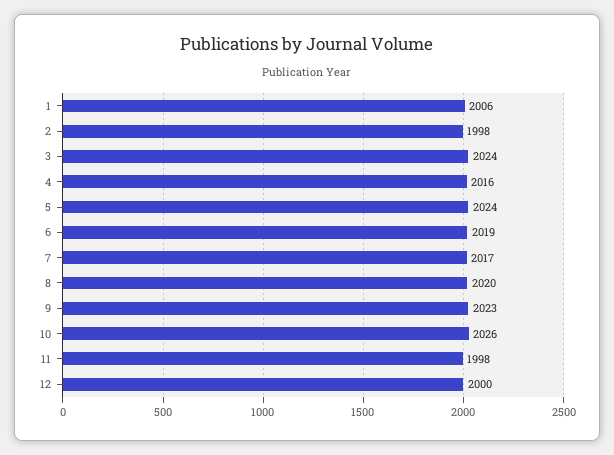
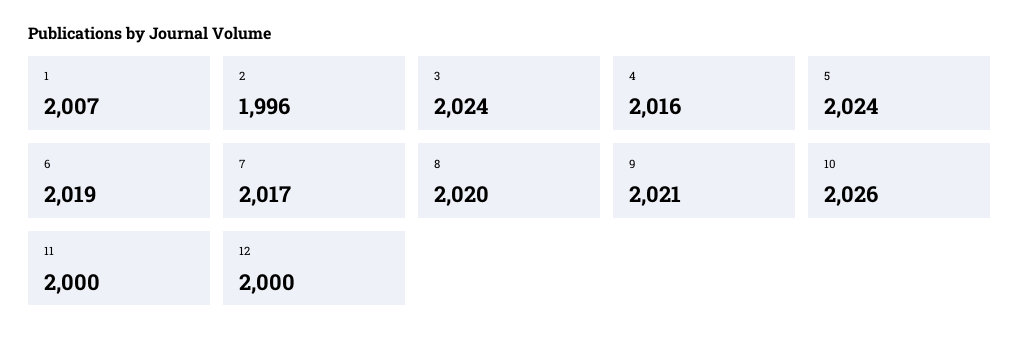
1: 2006 -> 2007
2: 1998 -> 1996
9: 2023 -> 2021
11: 1998 -> 2000

